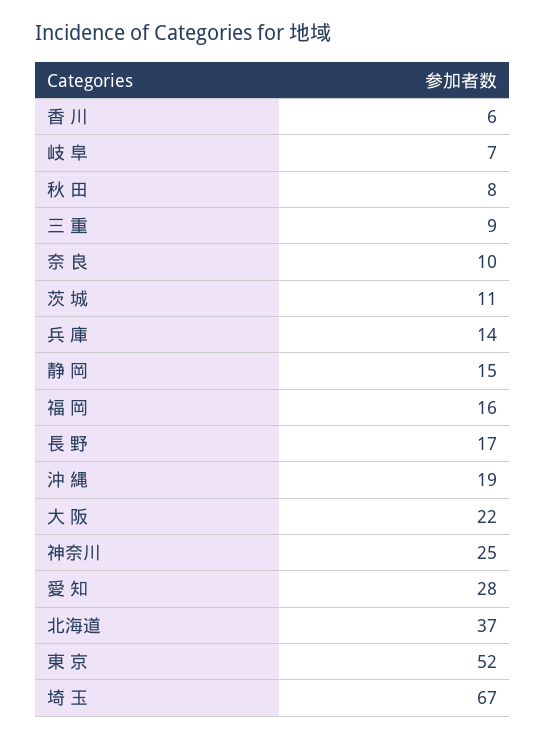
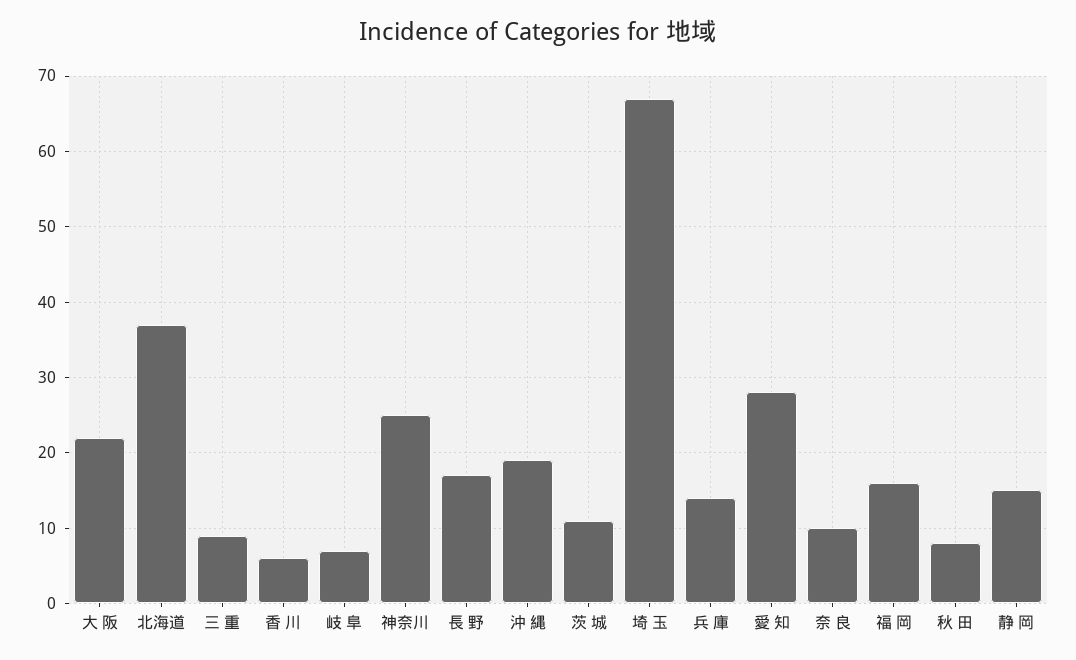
東 京: 52 -> none

